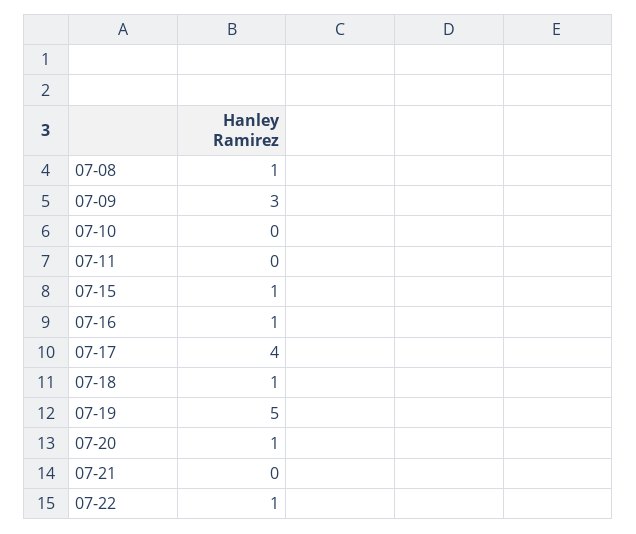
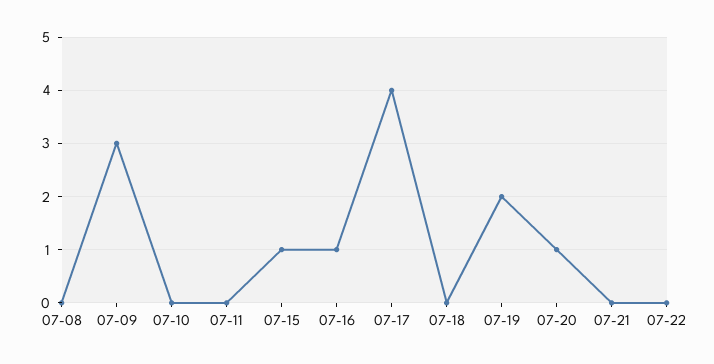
07-08: 1 -> 0
07-18: 1 -> 0
07-19: 5 -> 2
07-22: 1 -> 0

